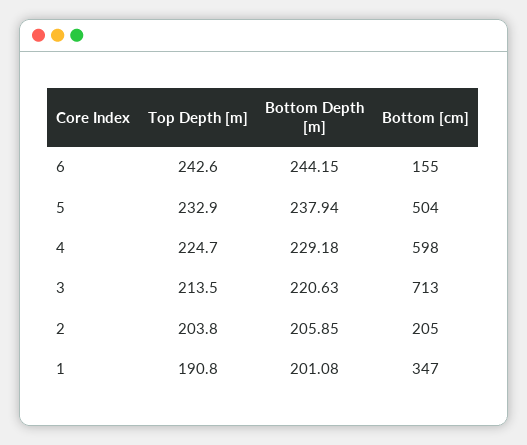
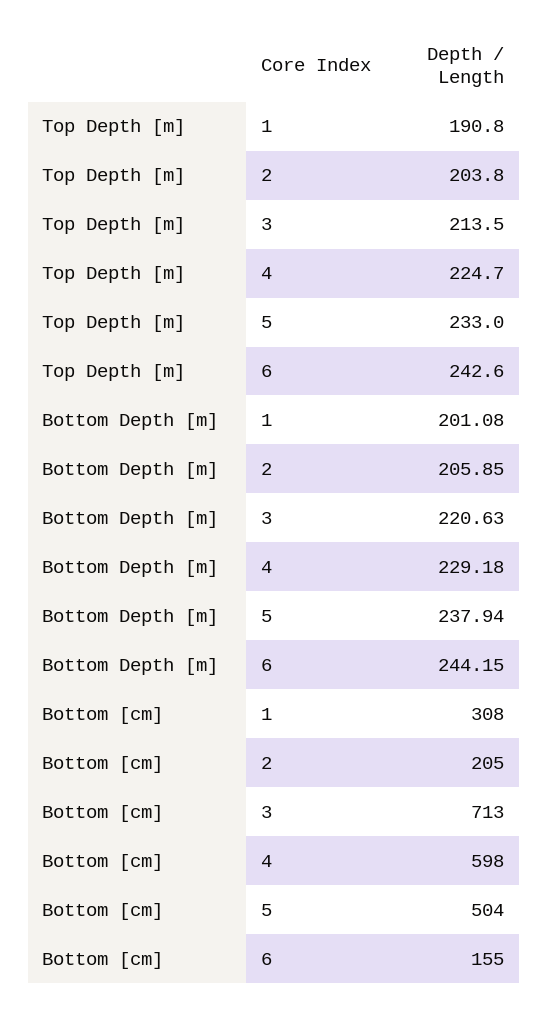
Top Depth [m], 5: 232.9 -> 233
Bottom [cm], 1: 347 -> 308

